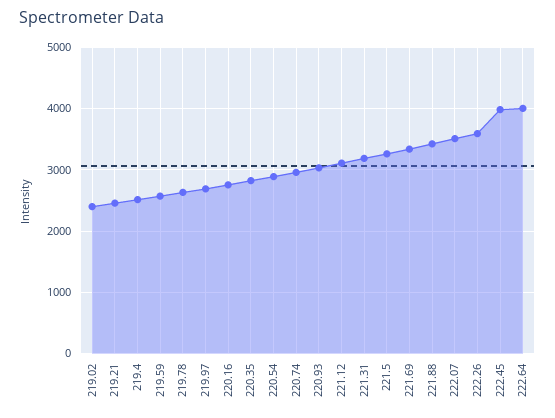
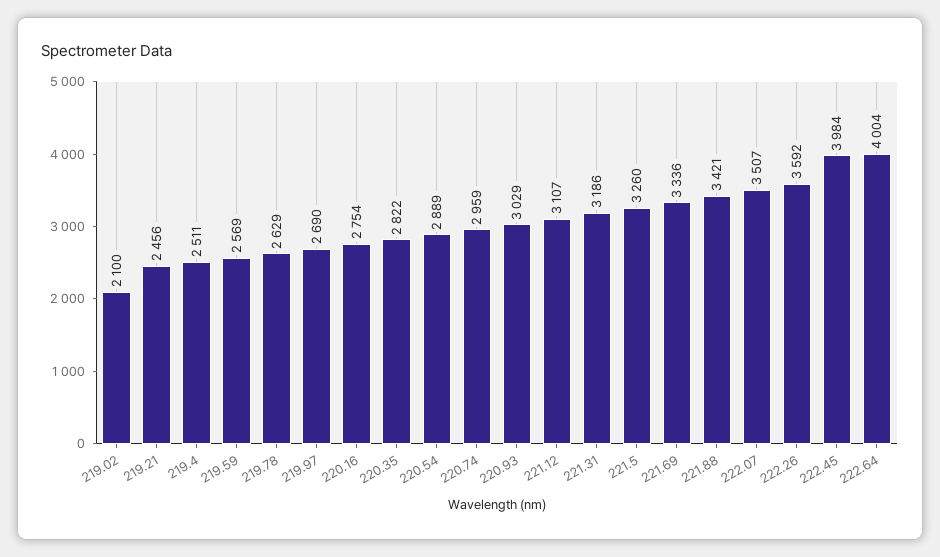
219.02: 2400 -> 2100

